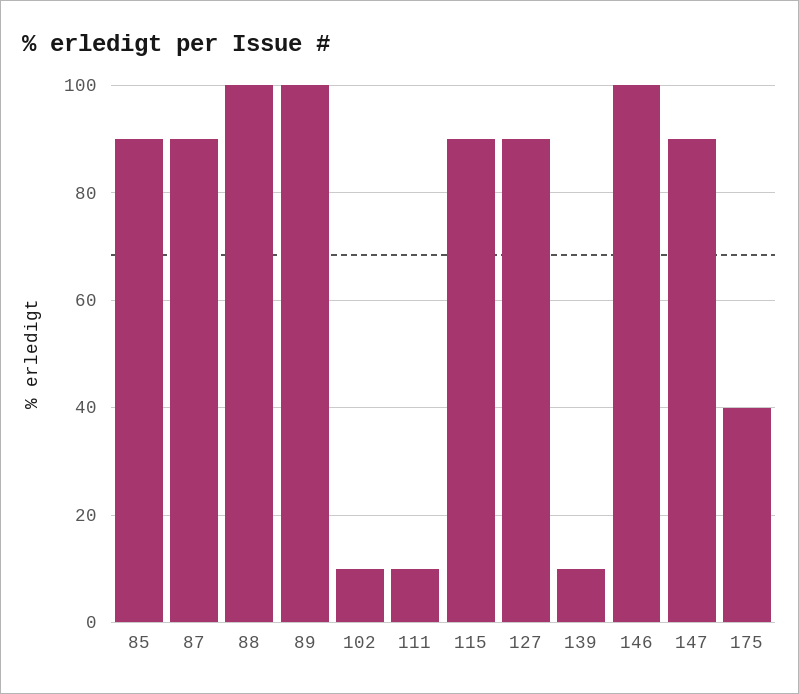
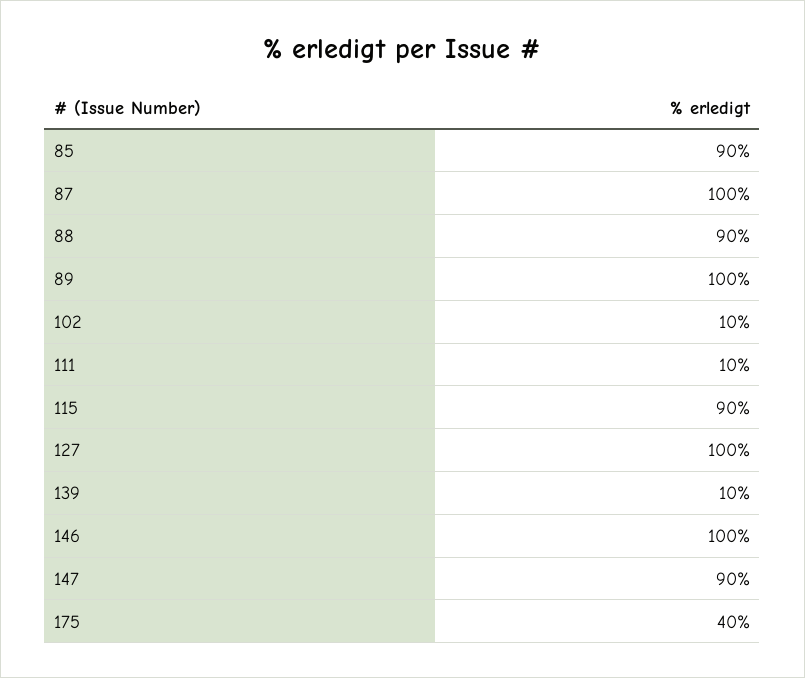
87: 90 -> 100
88: 100 -> 90
127: 90 -> 100

